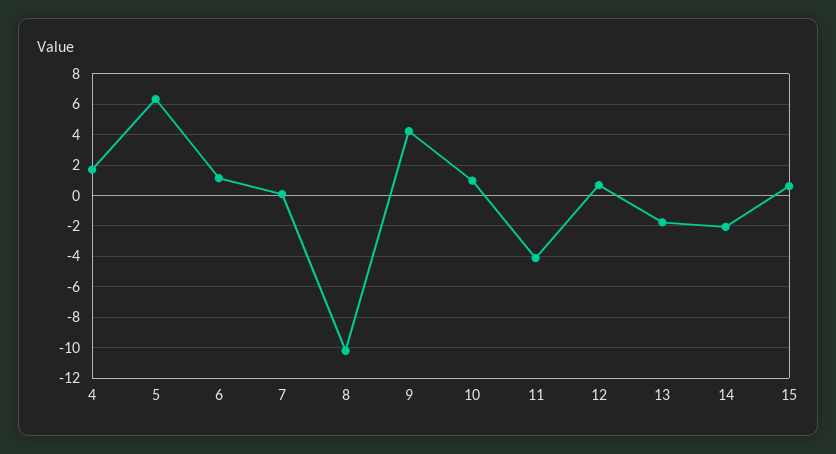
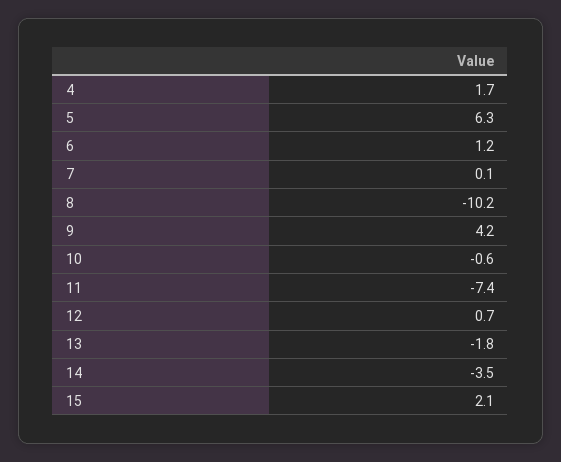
10: 1 -> -0.6
11: -4 -> -7.4
14: -2 -> -3.5
15: 0.5 -> 2.1

